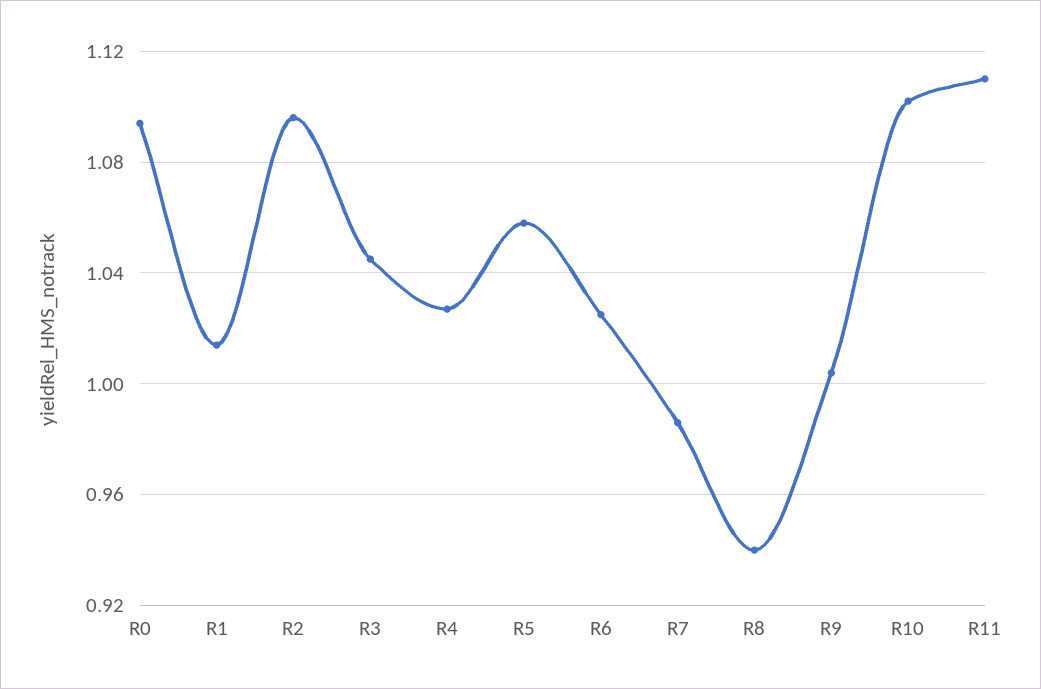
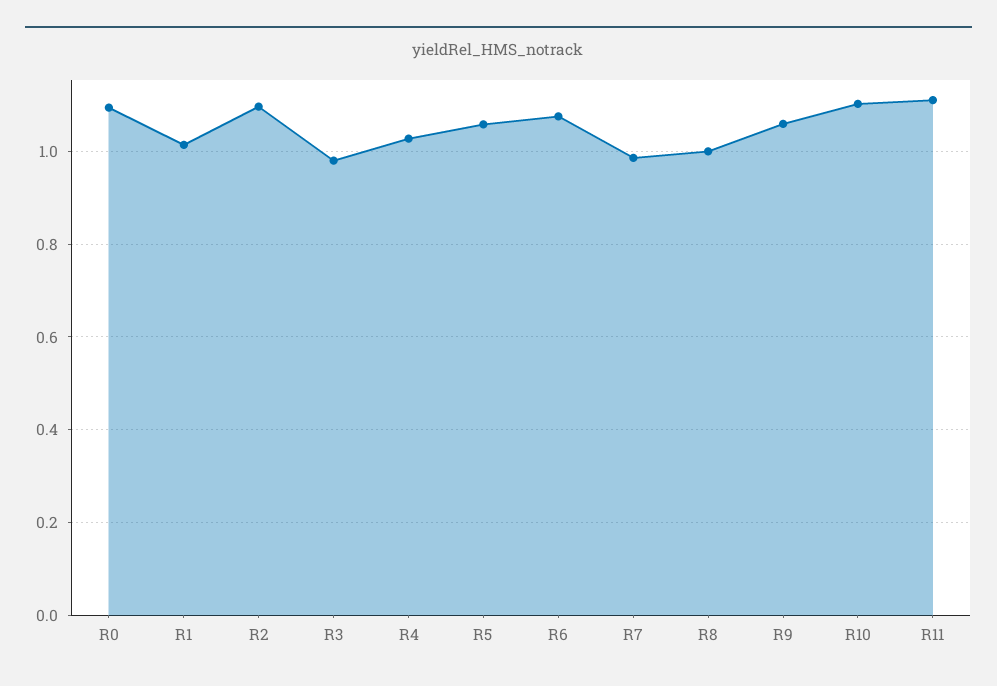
R3: 1.045 -> 0.98
R6: 1.025 -> 1.08
R8: 0.94 -> 1
R9: 1.005 -> 1.06

